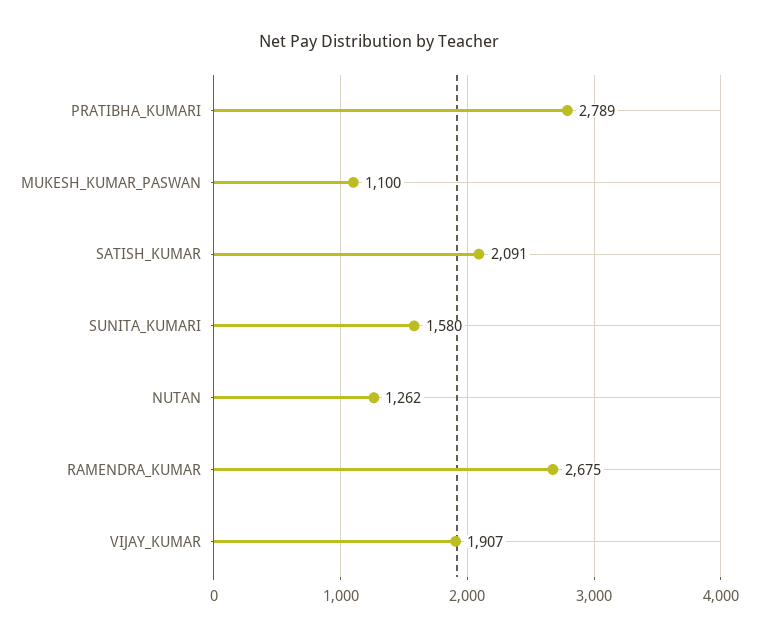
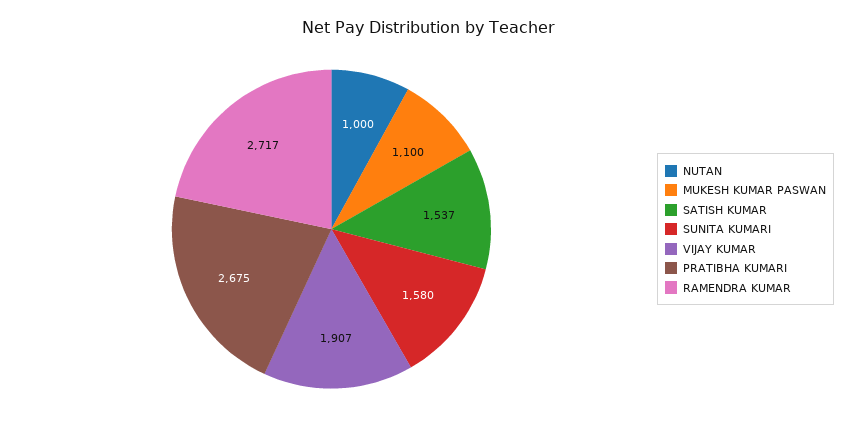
PRATIBHA_KUMARI: 2789 -> 2675
SATISH_KUMAR: 2091 -> 1537
NUTAN: 1262 -> 1000
RAMENDRA_KUMAR: 2675 -> 2717

